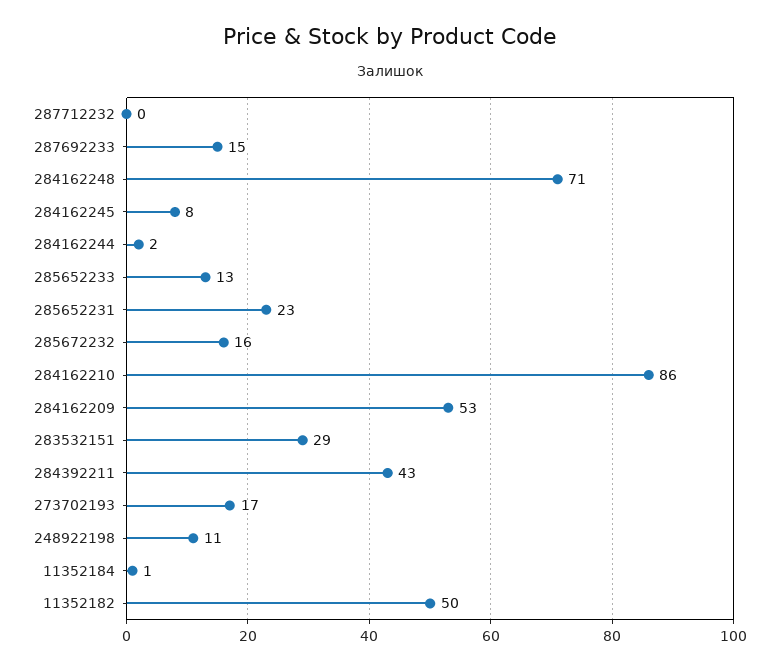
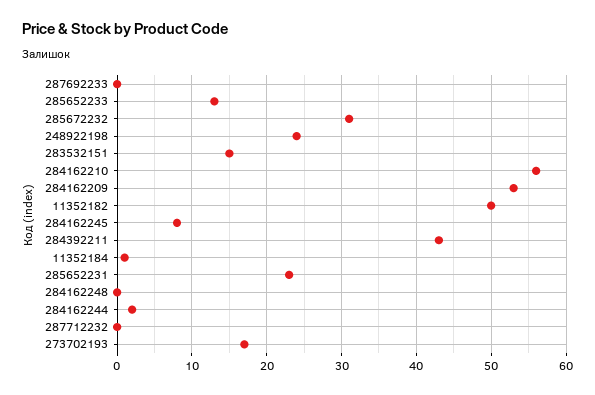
287692233: 15 -> 0
284162248: 71 -> 0
285672232: 16 -> 31
284162210: 86 -> 56
283532151: 29 -> 15
248922198: 11 -> 24

